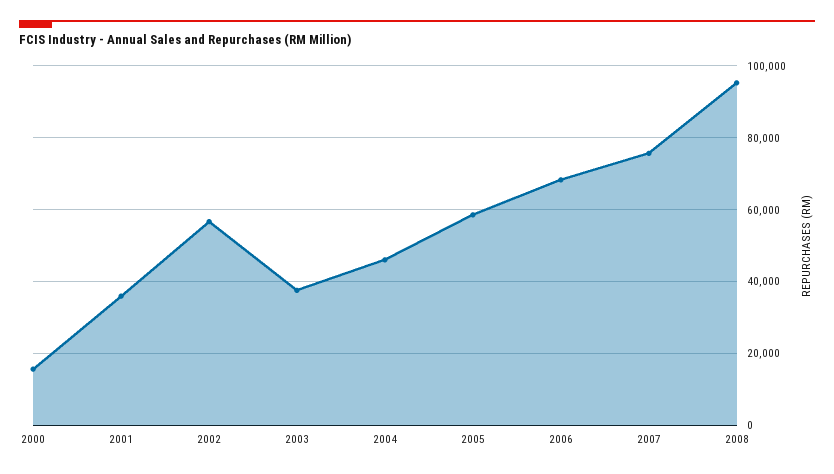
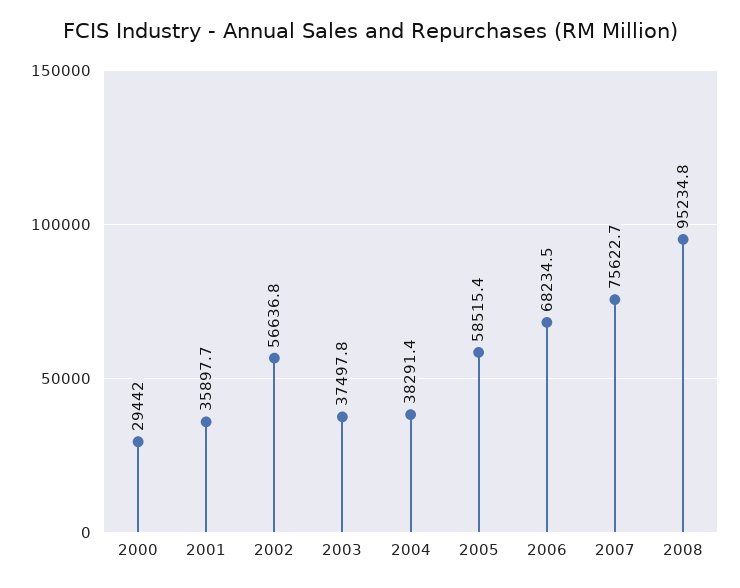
2000: 16000 -> 29442
2004: 46000 -> 38291.4

